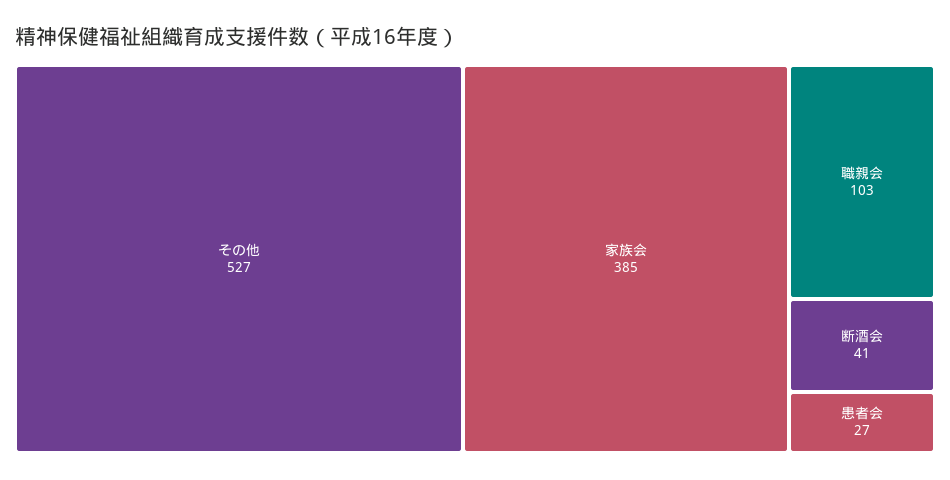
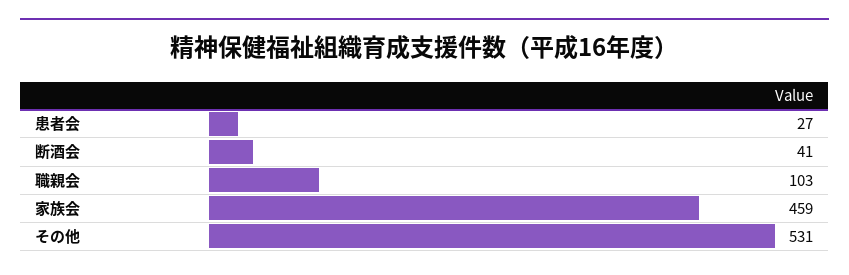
その他: 527 -> 531
家族会: 385 -> 459

